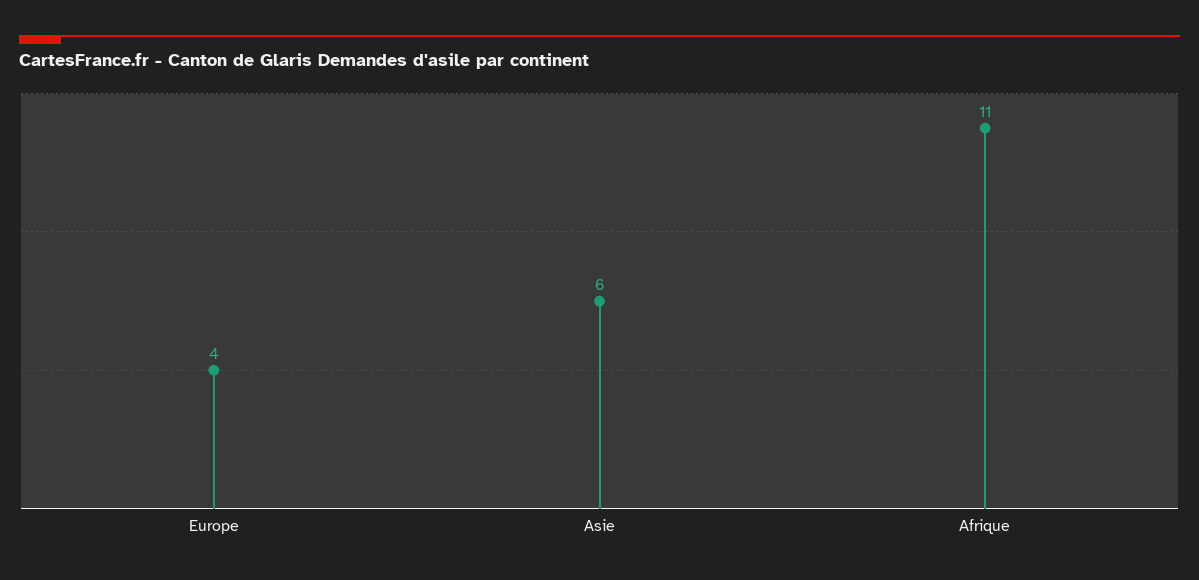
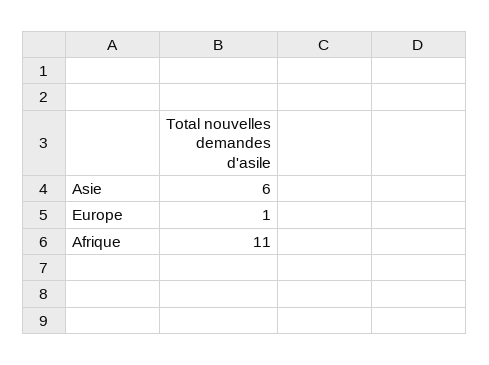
Europe: 4 -> 1

